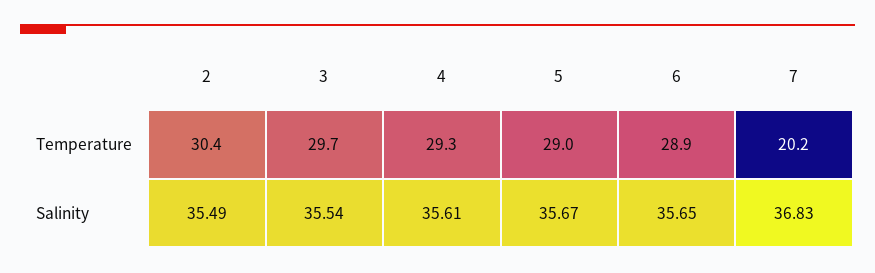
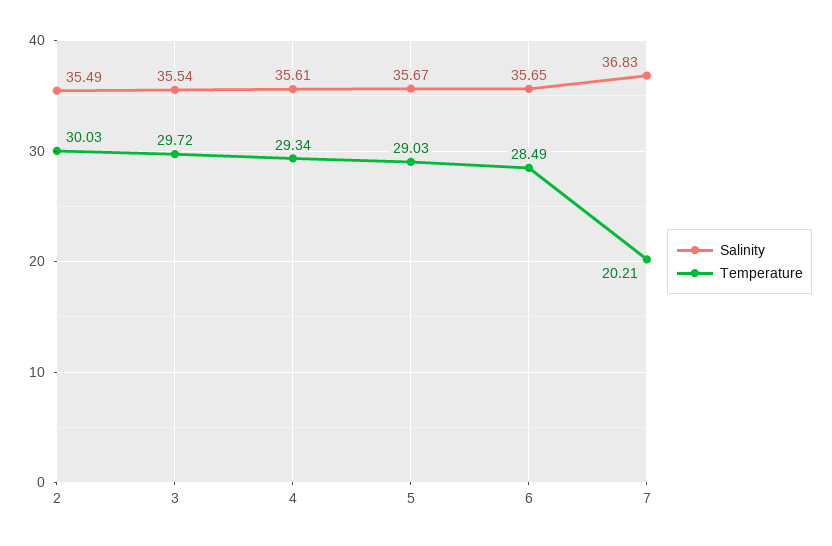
Temperature, 2: 30.4 -> 30.03
Temperature, 6: 28.9 -> 28.49

